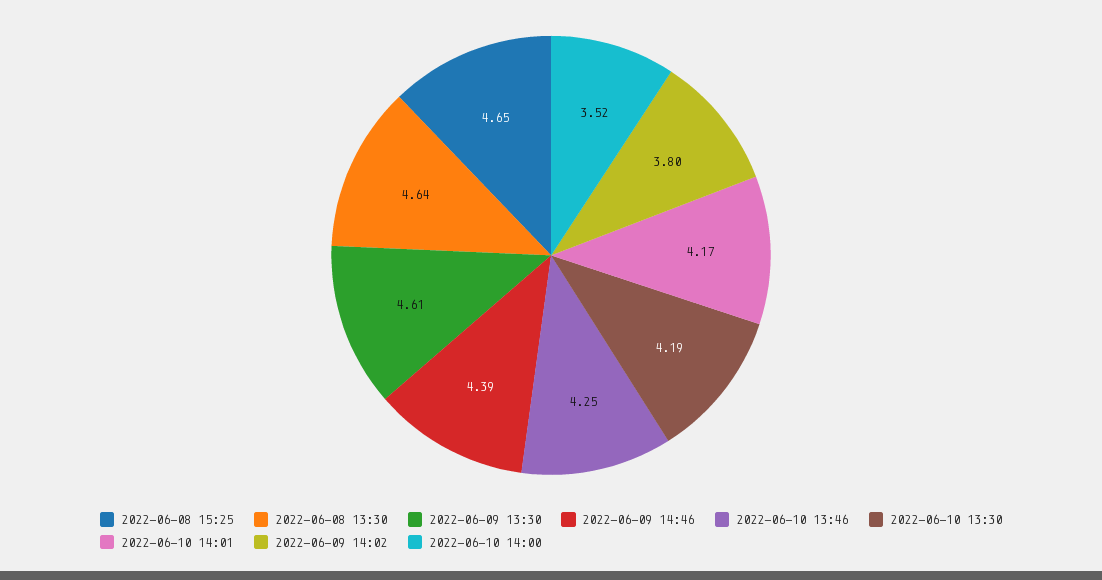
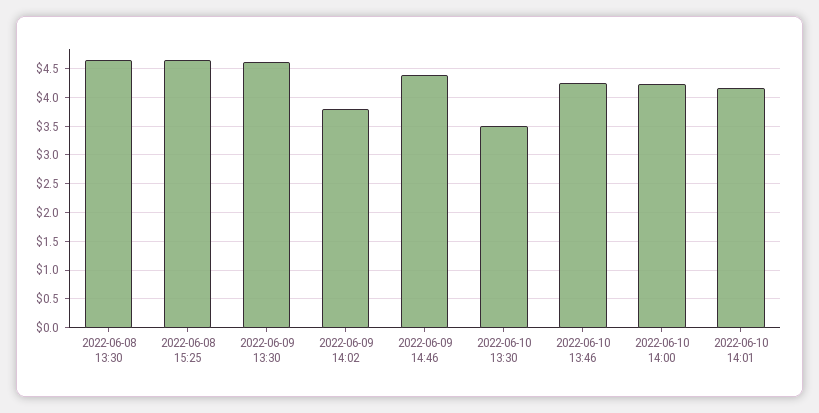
2022-06-10 13:30: 4.19 -> 3.5
2022-06-10 14:00: 3.52 -> 4.25

